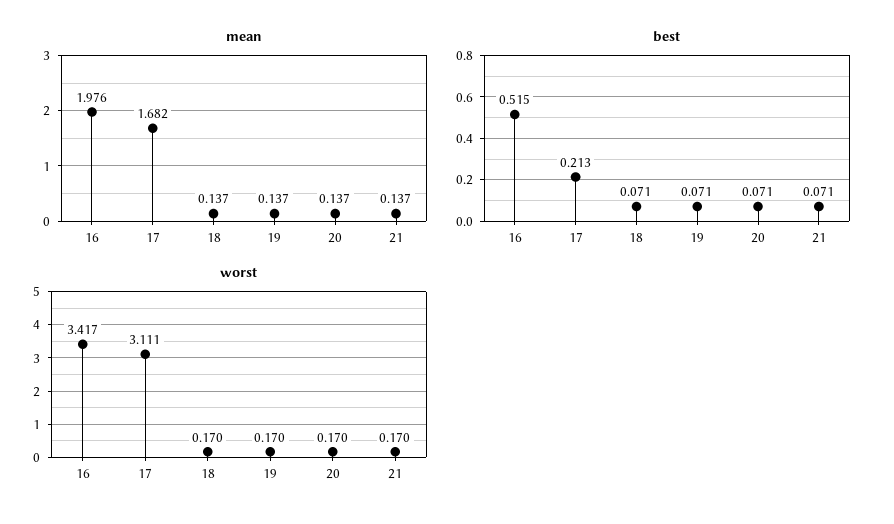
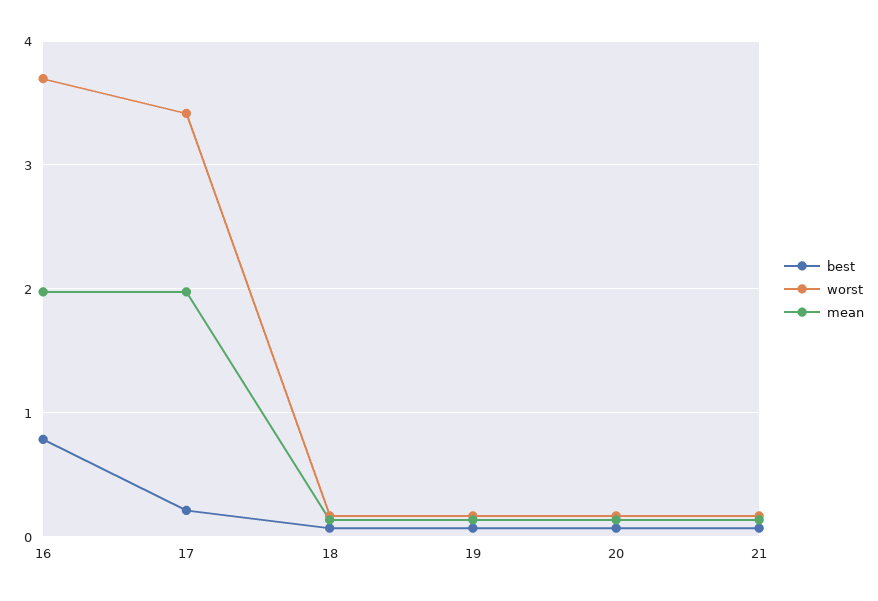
mean, 17: 1.682 -> 2
best, 16: 0.515 -> 0.8
worst, 16: 3.417 -> 3.7
worst, 17: 3.111 -> 3.4

